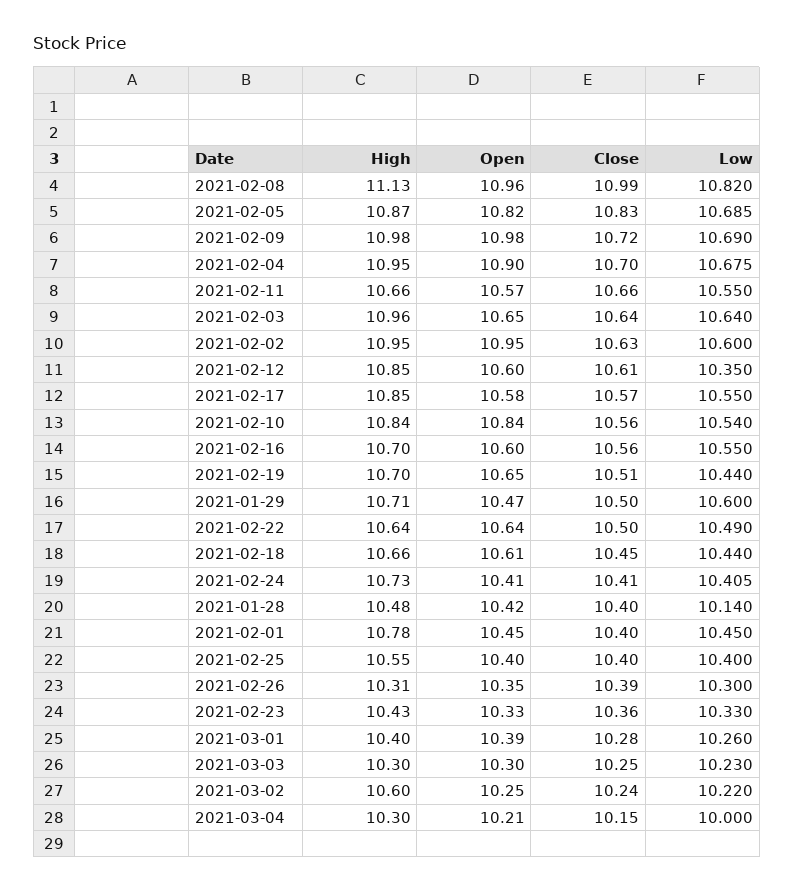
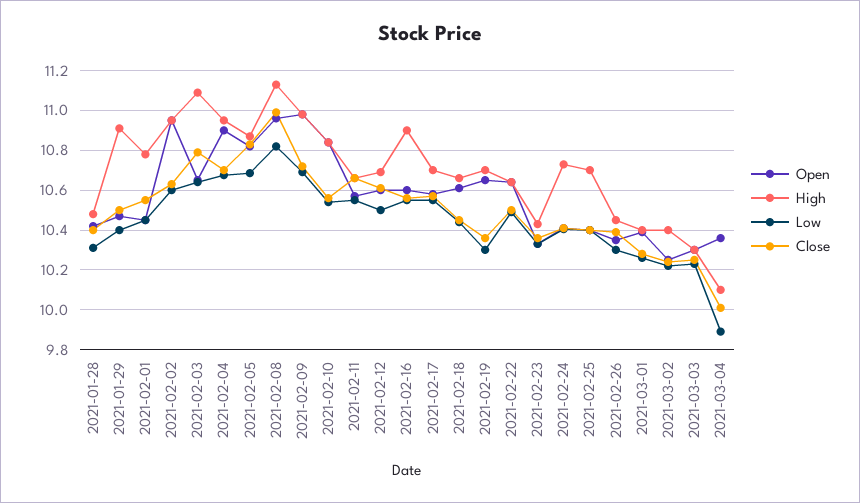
High, 2021-02-03: 10.96 -> 11.1
Close, 2021-02-03: 10.64 -> 10.8
High, 2021-02-12: 10.85 -> 10.7
Low, 2021-02-12: 10.35 -> 10.5
High, 2021-02-17: 10.85 -> 10.7
High, 2021-02-16: 10.7 -> 10.9
Close, 2021-02-19: 10.51 -> 10.35
Low, 2021-02-19: 10.44 -> 10.3
High, 2021-01-29: 10.71 -> 10.9
Low, 2021-01-29: 10.6 -> 10.4
Low, 2021-01-28: 10.14 -> 10.3
Close, 2021-02-01: 10.4 -> 10.55
High, 2021-02-25: 10.55 -> 10.7
High, 2021-02-26: 10.31 -> 10.45
High, 2021-03-02: 10.6 -> 10.4
High, 2021-03-04: 10.3 -> 10.1
Open, 2021-03-04: 10.21 -> 10.35
Close, 2021-03-04: 10.15 -> 10
Low, 2021-03-04: 10 -> 9.9

